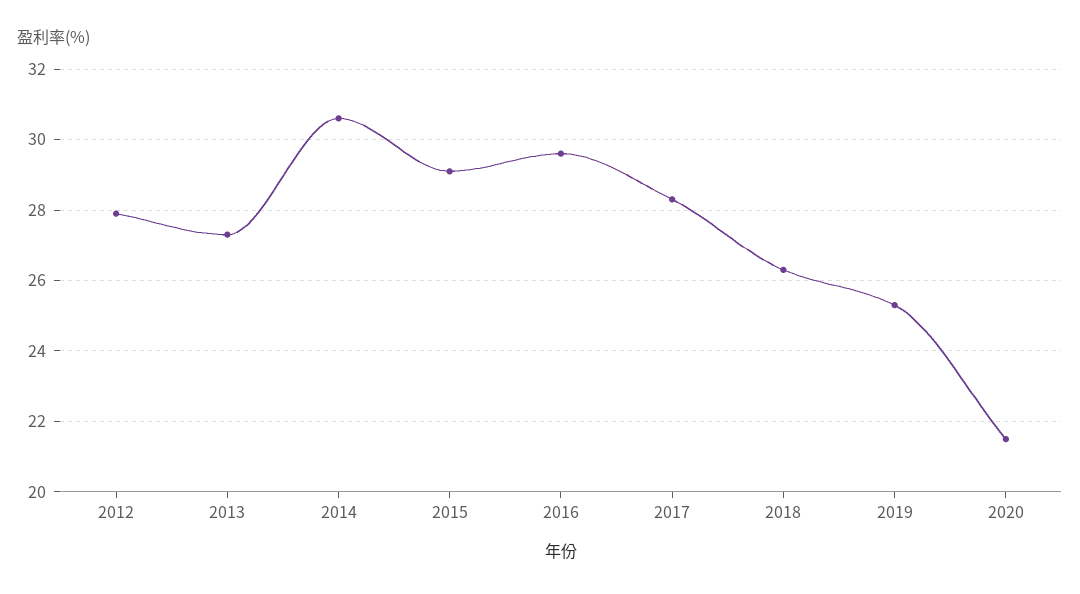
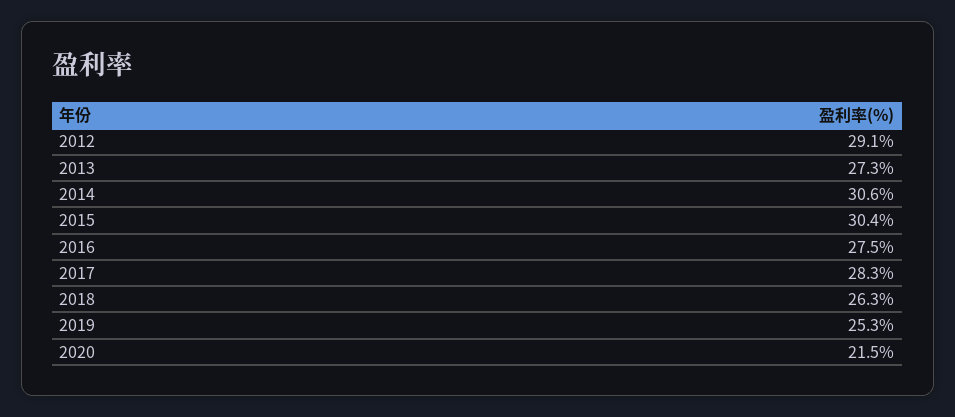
2012: 28 -> 29.1
2015: 29 -> 30.4
2016: 29.5 -> 27.5

